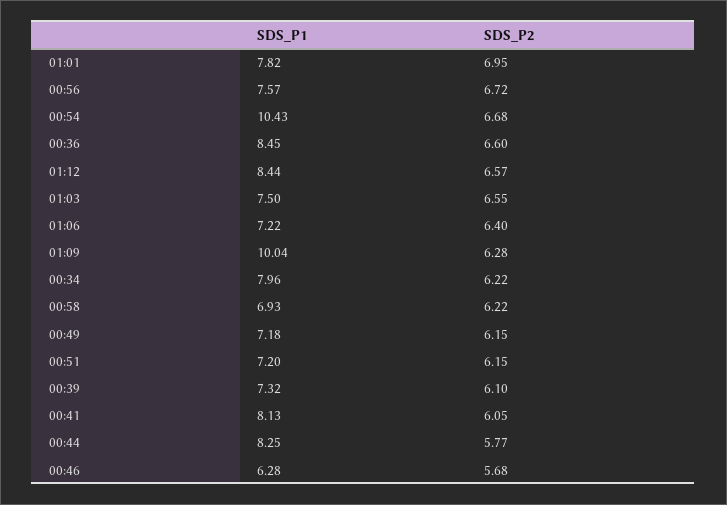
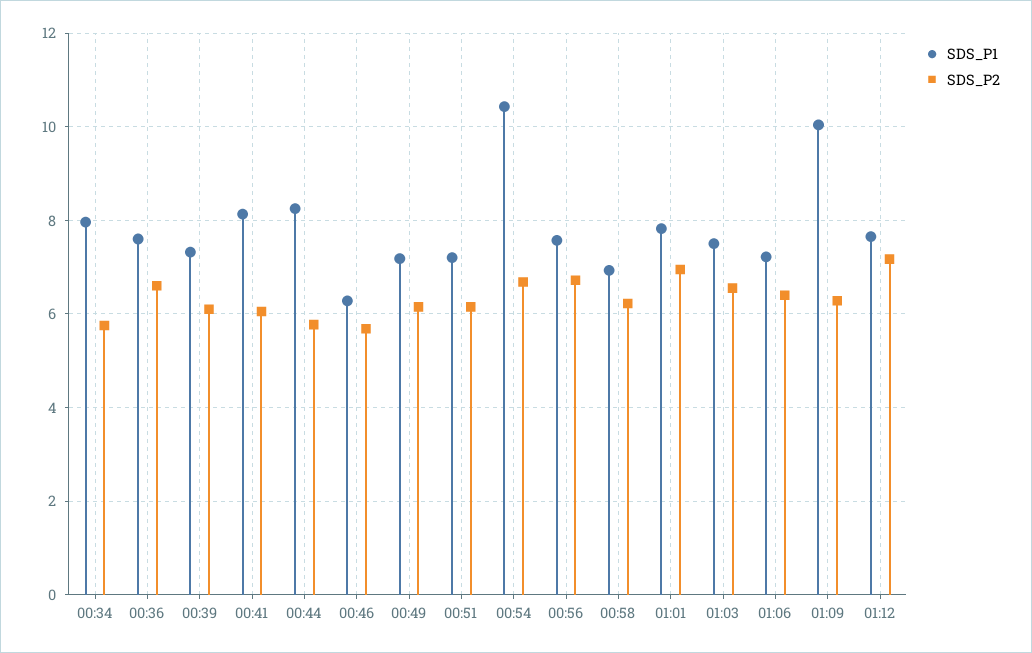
SDS_P1, 00:36: 8.45 -> 7.6
SDS_P1, 01:12: 8.44 -> 7.6
SDS_P2, 01:12: 6.57 -> 7.2
SDS_P2, 00:34: 6.22 -> 5.8

